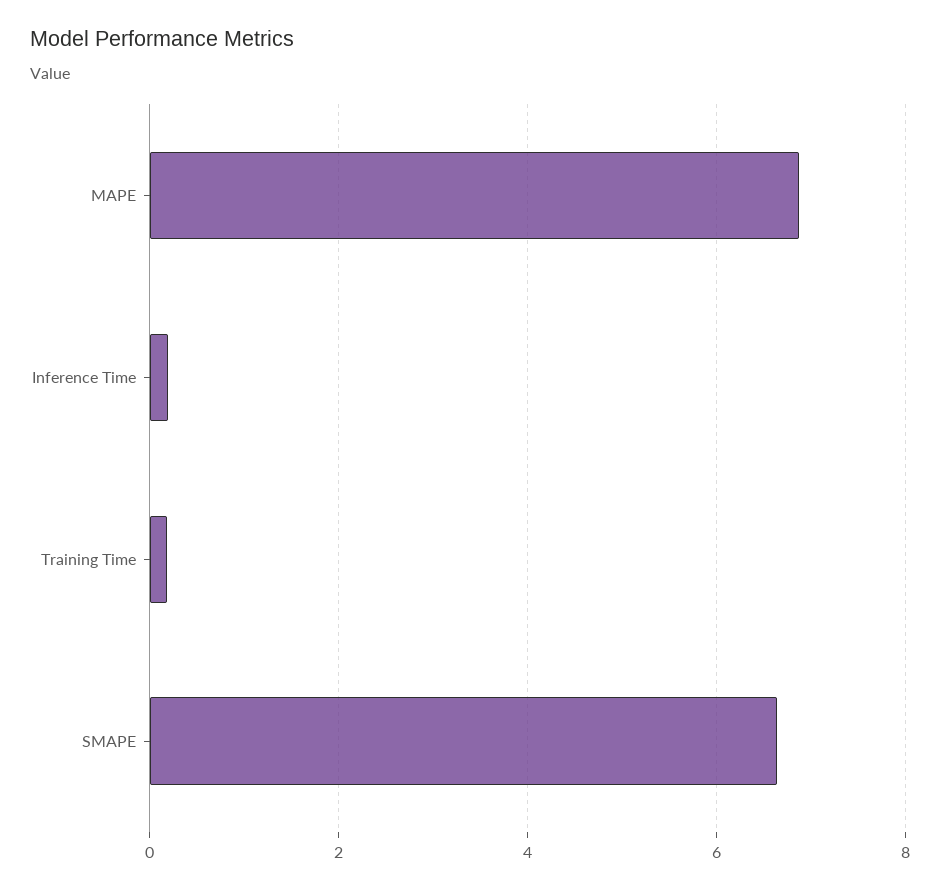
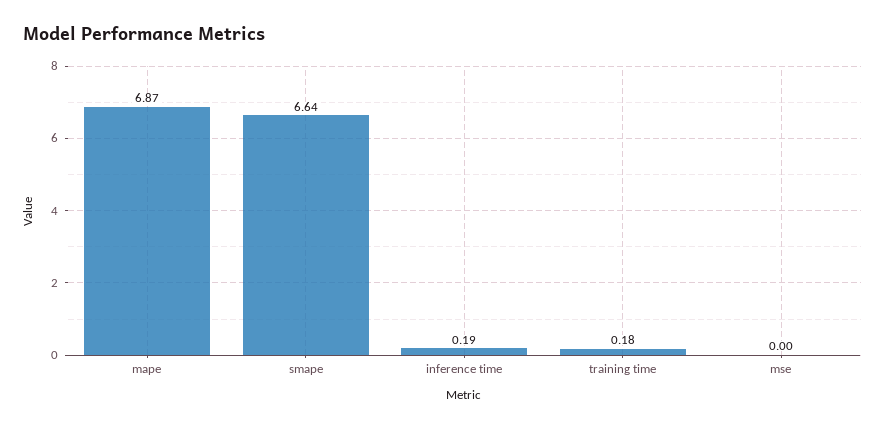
mse: none -> 0

